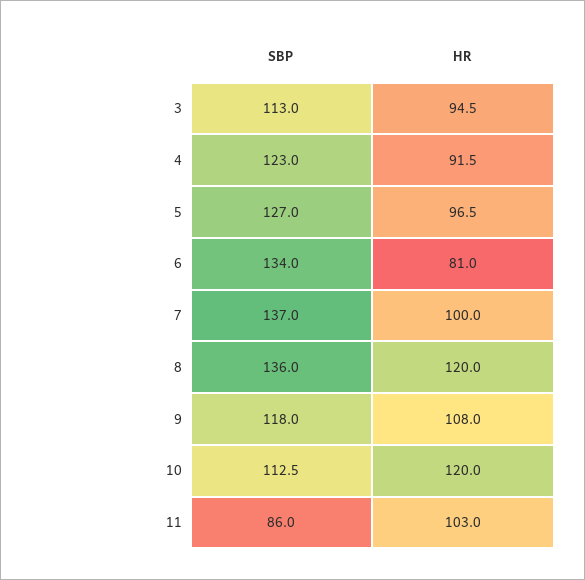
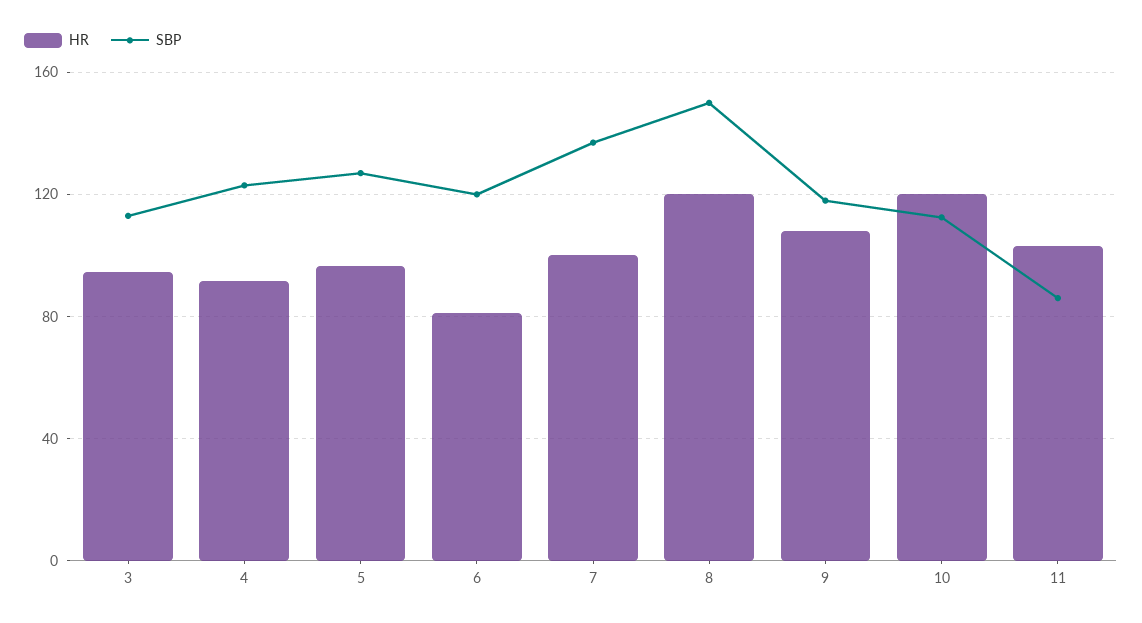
SBP, 6: 134 -> 120
SBP, 8: 136 -> 150

